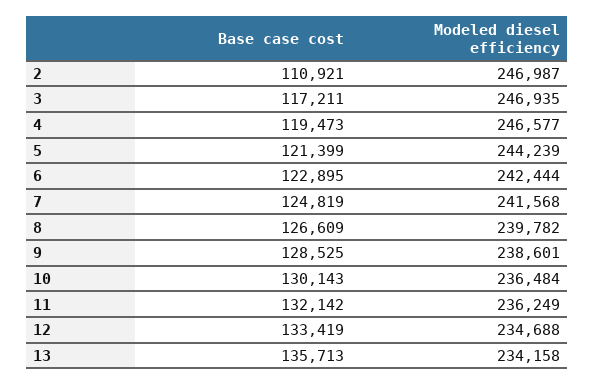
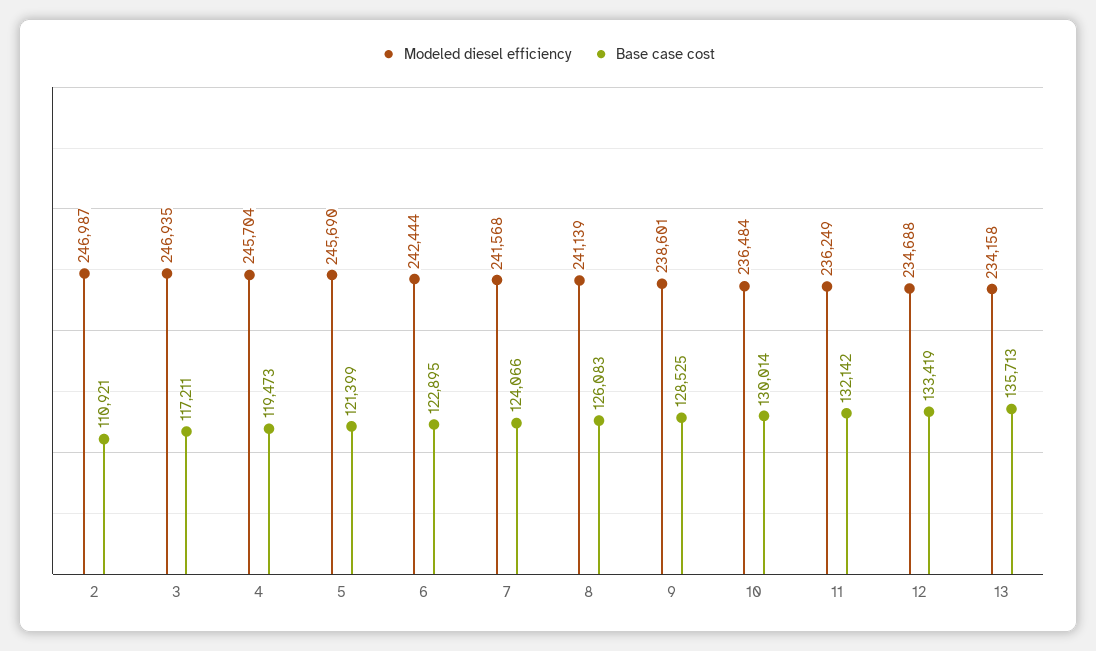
Modeled diesel efficiency, 4: 246577 -> 245704
Modeled diesel efficiency, 5: 244239 -> 245690
Base case cost, 7: 124819 -> 124066
Base case cost, 8: 126609 -> 126083
Modeled diesel efficiency, 8: 239782 -> 241139
Base case cost, 10: 130143 -> 130014

